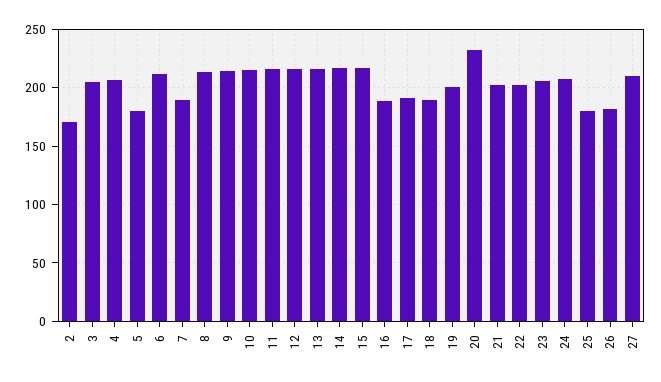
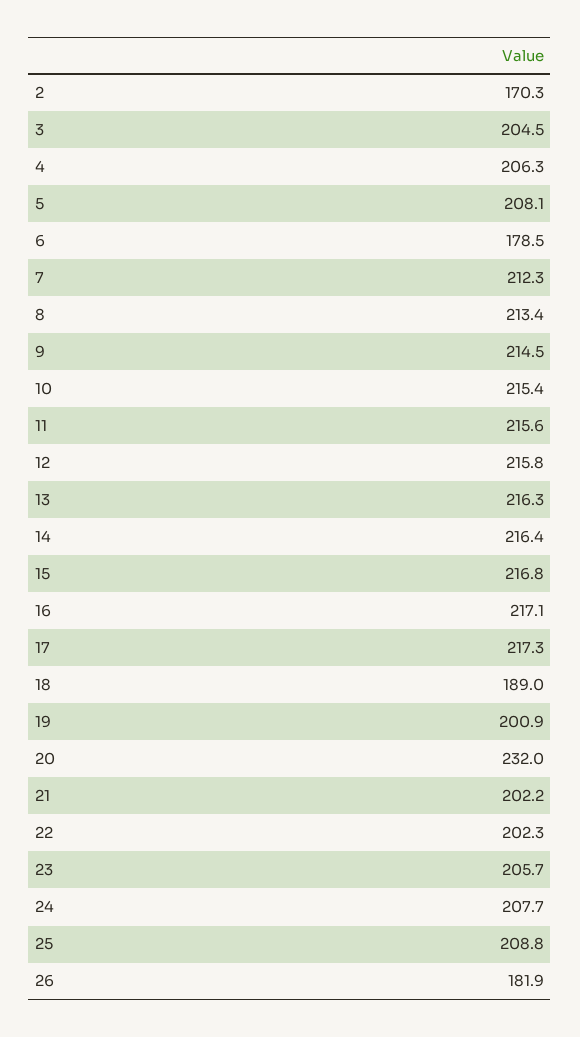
5: 180 -> 208.1
6: 210 -> 178.5
7: 190 -> 212.3
16: 190 -> 217.1
17: 190 -> 217.3
25: 180 -> 208.8
27: 210 -> none

